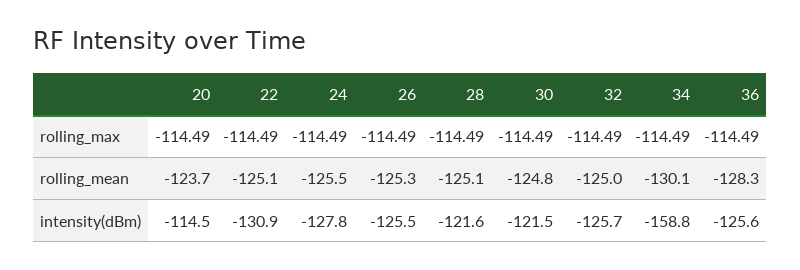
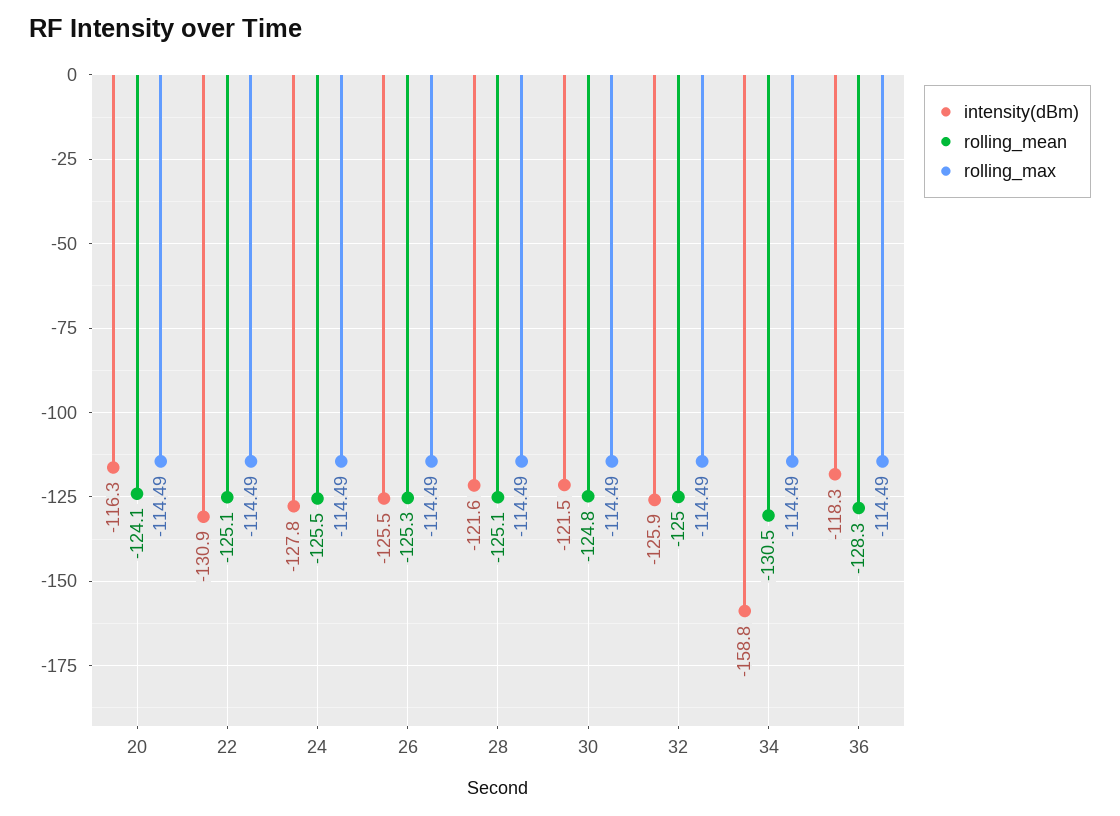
rolling_mean, 20: -123.7 -> -124.1
rolling_mean, 34: -130.1 -> -130.5
intensity(dBm), 20: -114.5 -> -116.3
intensity(dBm), 32: -125.7 -> -125.9
intensity(dBm), 36: -125.6 -> -118.3

